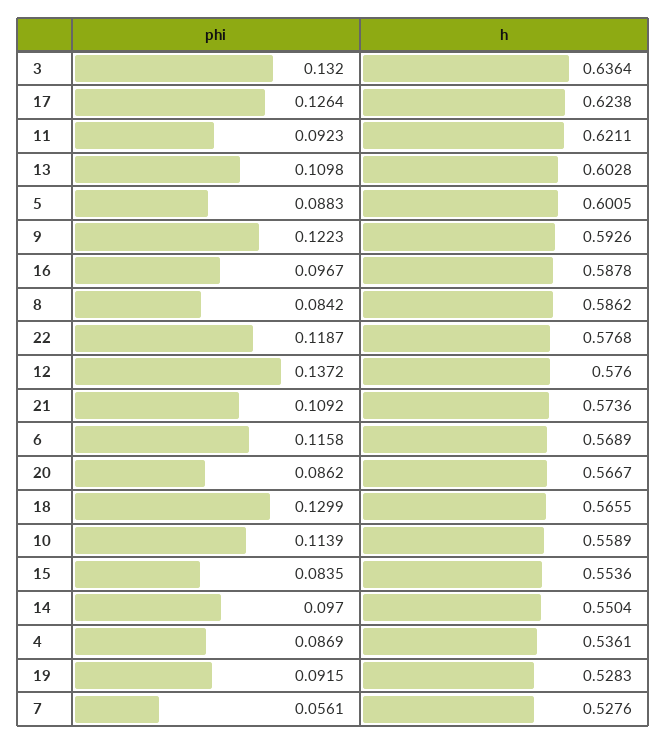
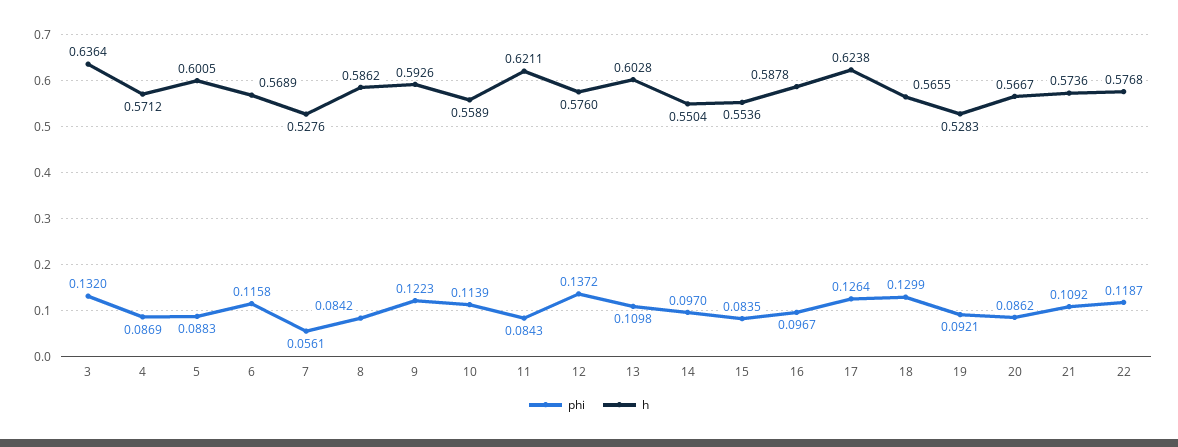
phi, 11: 0.0923 -> 0.0843
h, 4: 0.5361 -> 0.5712
phi, 19: 0.0915 -> 0.0921

